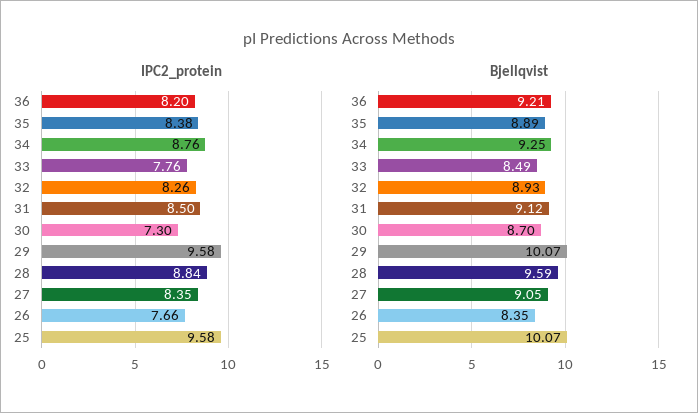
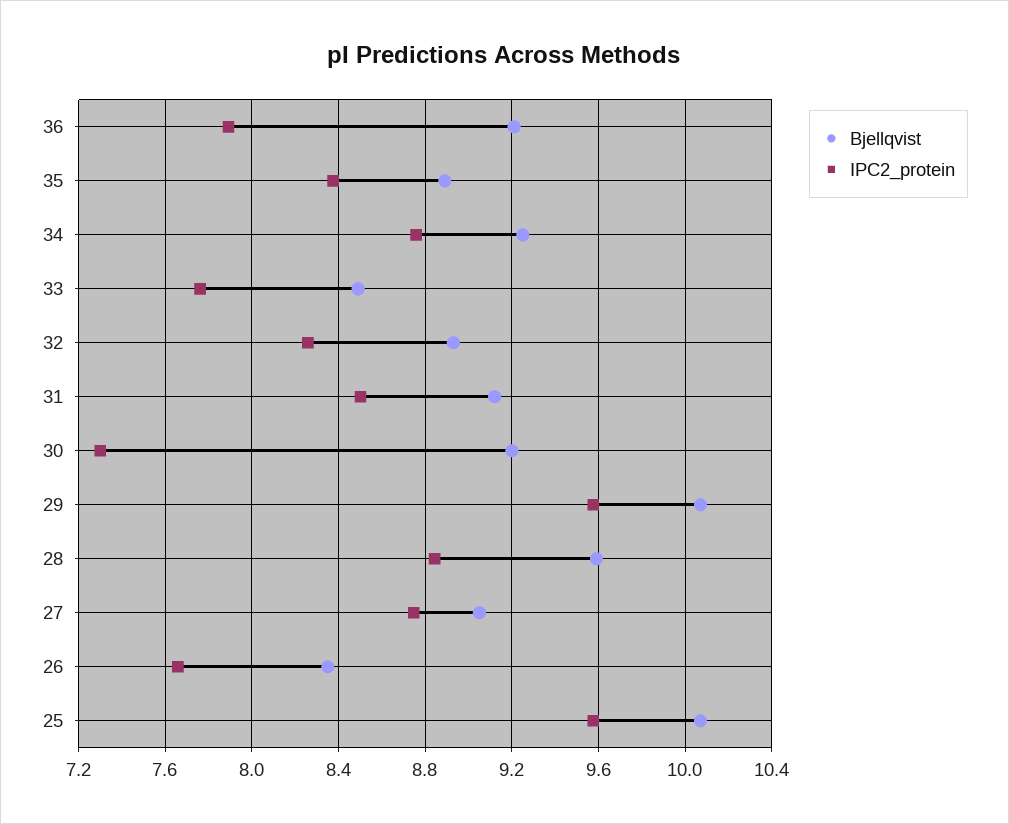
IPC2_protein, 36: 8.2 -> 7.9
IPC2_protein, 27: 8.35 -> 8.75
Bjellqvist, 30: 8.7 -> 9.2

